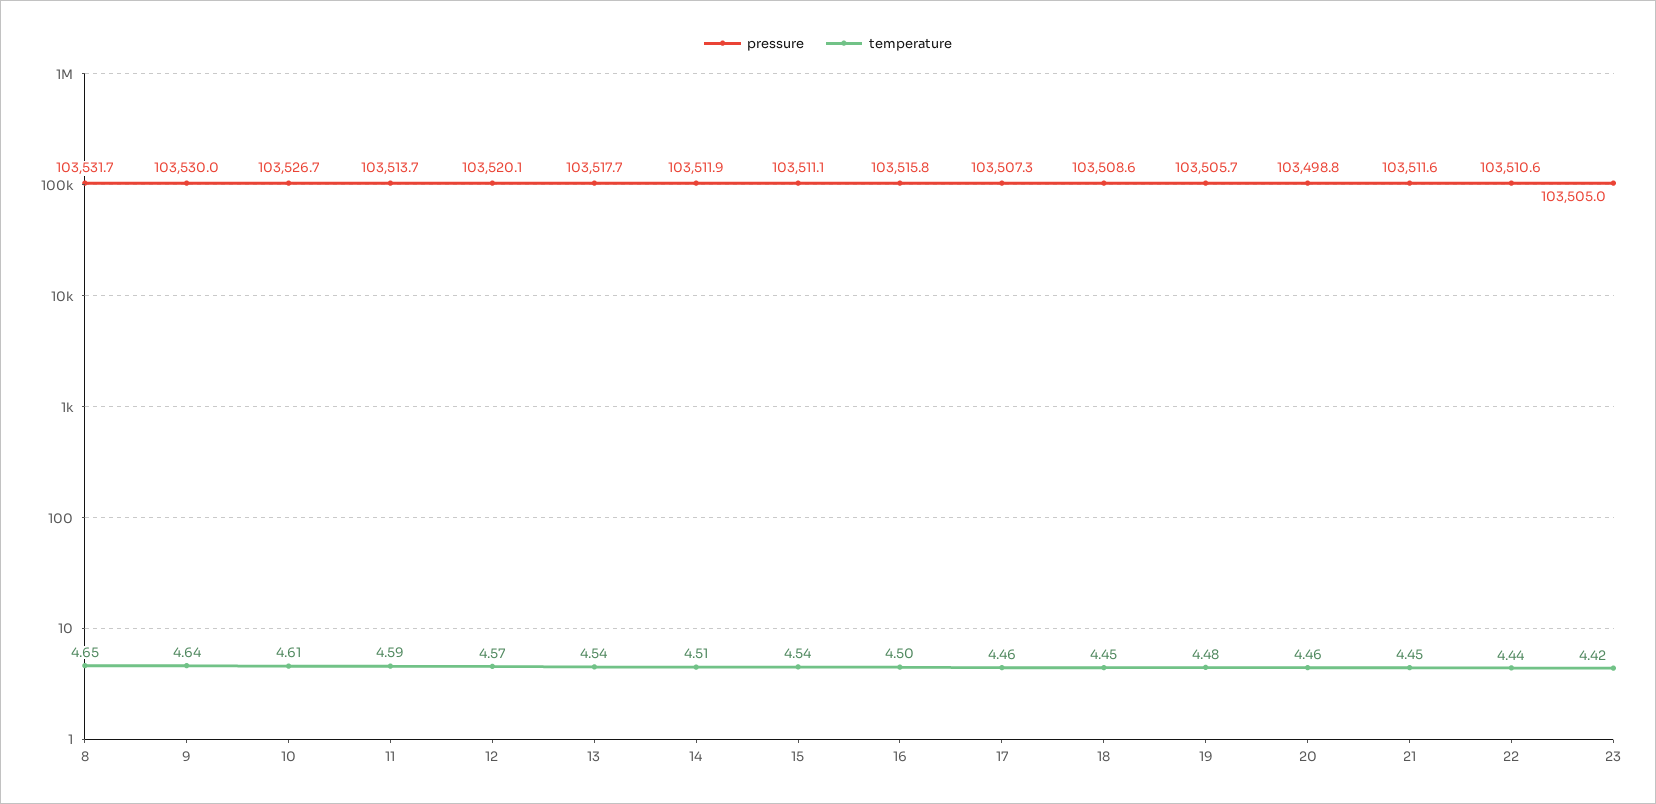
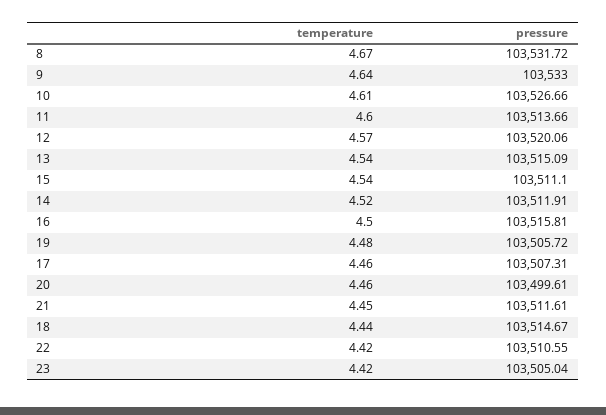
temperature, 8: 4.65 -> 4.67
pressure, 9: 103530 -> 103533
temperature, 11: 4.59 -> 4.6
pressure, 13: 103517.7 -> 103515.09
temperature, 14: 4.51 -> 4.52
pressure, 18: 103508.6 -> 103514.67
temperature, 18: 4.45 -> 4.44
pressure, 20: 103498.8 -> 103499.61
temperature, 22: 4.44 -> 4.42

